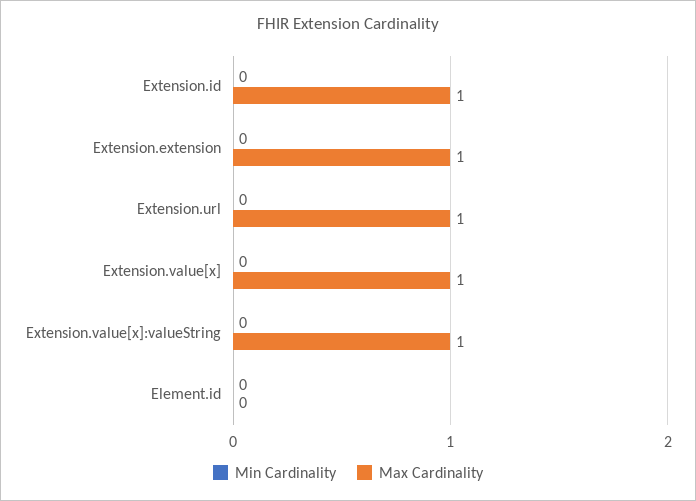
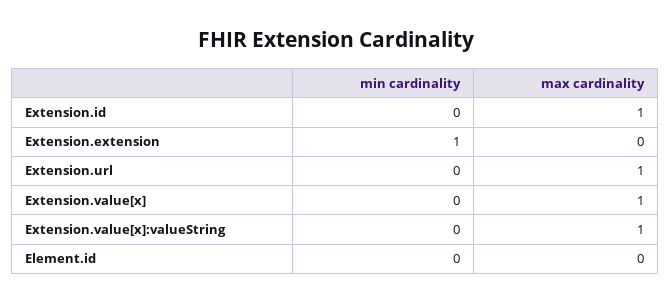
Min Cardinality, Extension.extension: 0 -> 1
Max Cardinality, Extension.extension: 1 -> 0

